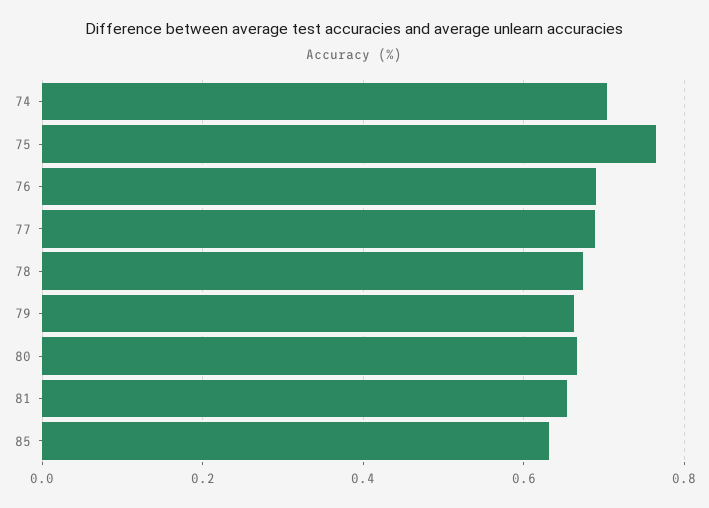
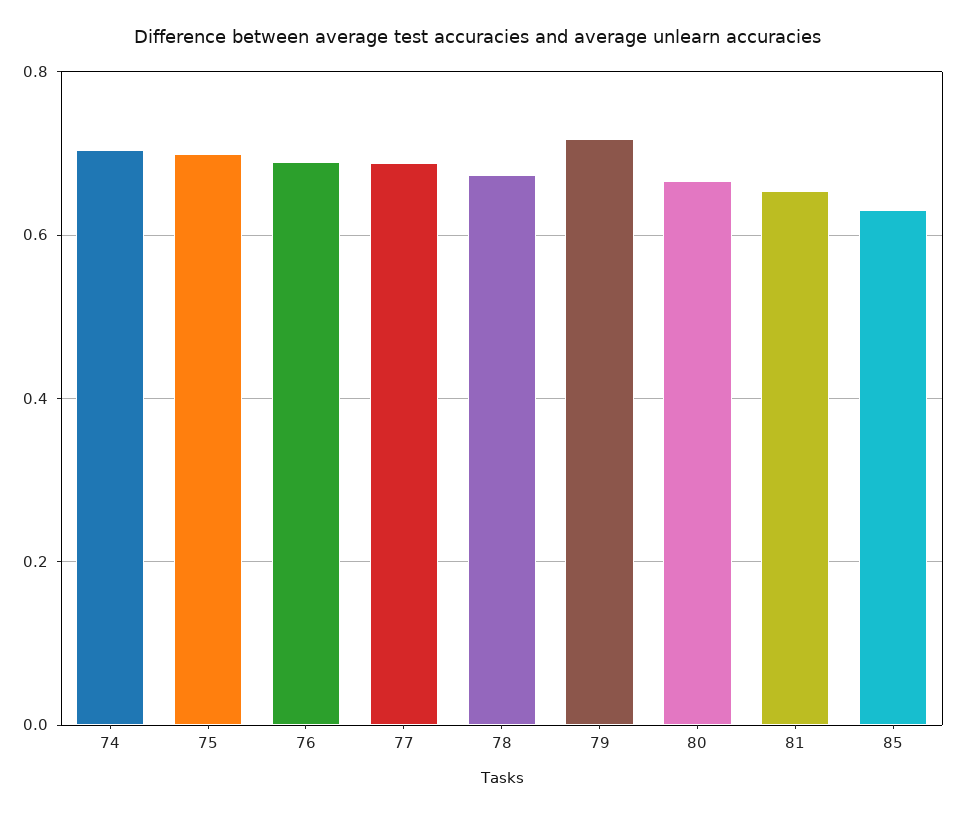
75: 0.76 -> 0.7
79: 0.66 -> 0.72

